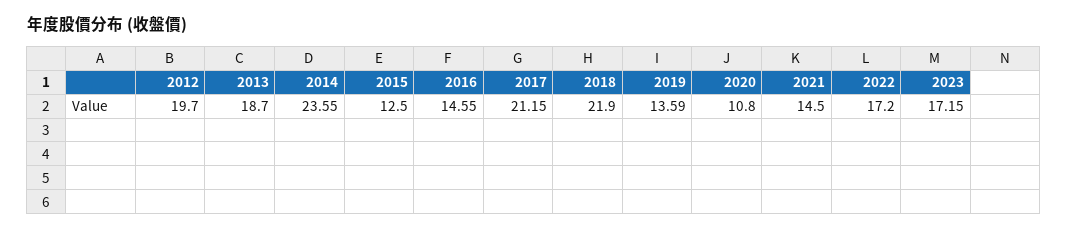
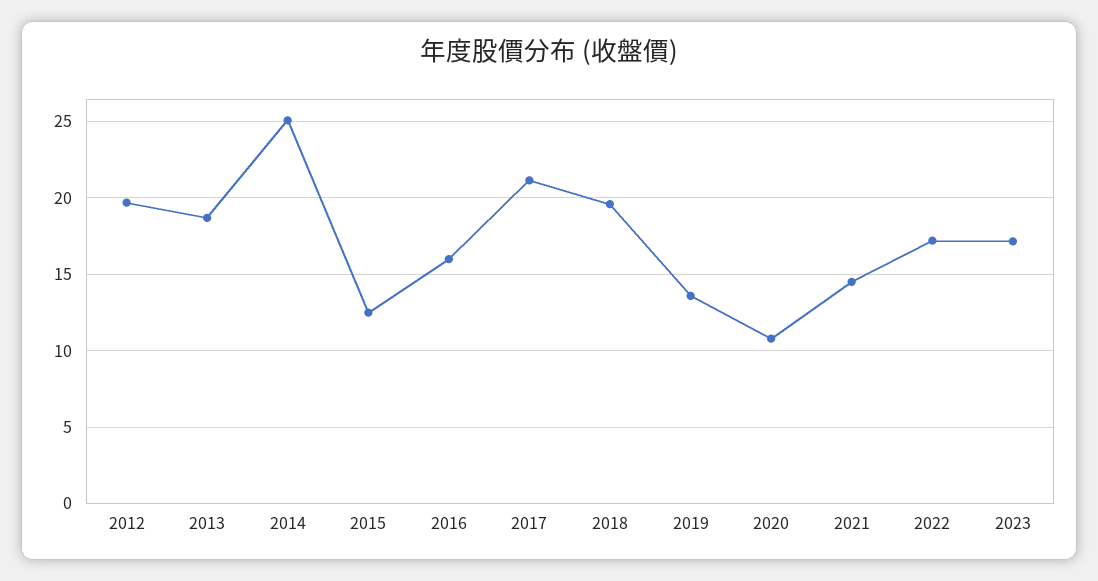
2014: 23.55 -> 25
2016: 14.55 -> 16
2018: 21.9 -> 19.5

